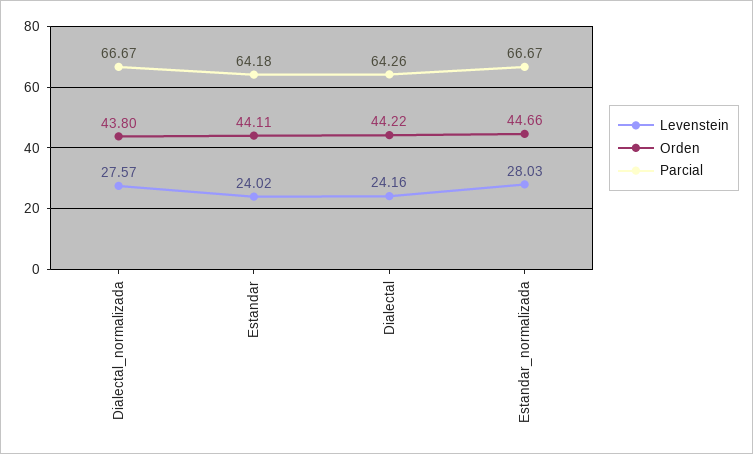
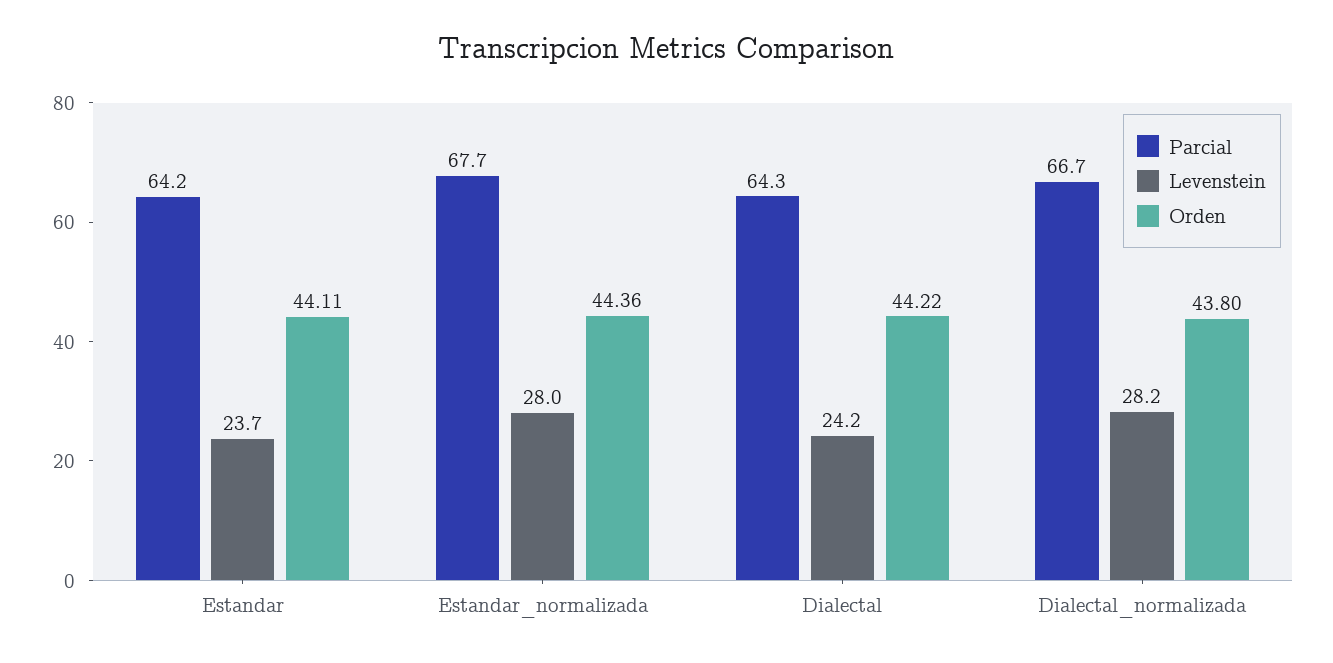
Levenstein, Dialectal_normalizada: 27.57 -> 28.2
Levenstein, Estandar: 24.02 -> 23.7
Orden, Estandar_normalizada: 44.66 -> 44.36
Parcial, Estandar_normalizada: 66.67 -> 67.7

